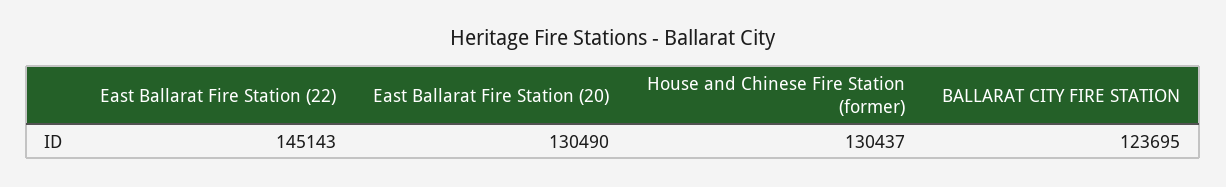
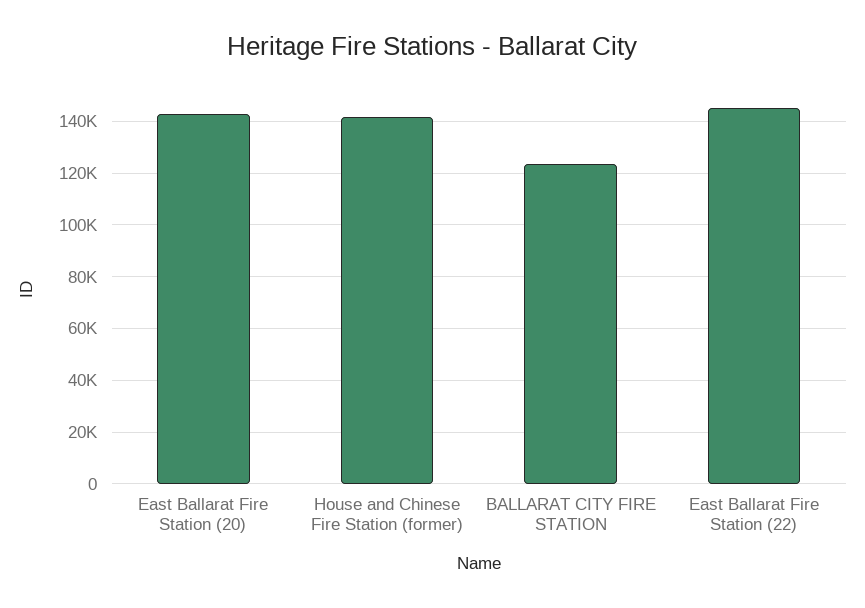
East Ballarat Fire Station (20): 130490 -> 142500
House and Chinese Fire Station (former): 130437 -> 142500

